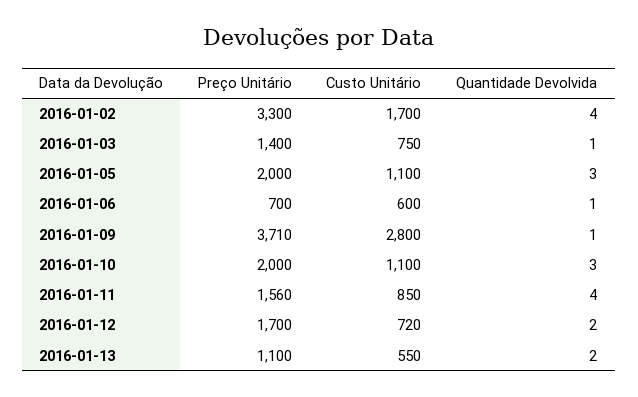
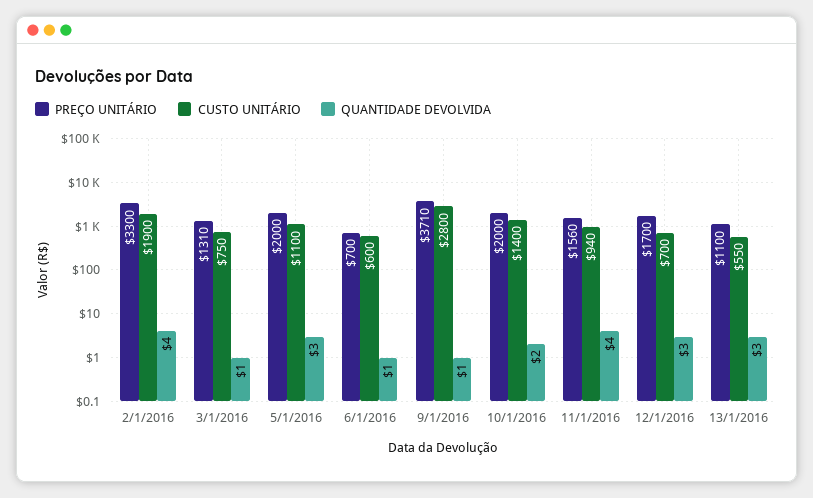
Custo Unitário, 2016-01-02: 1700 -> 1900
Preço Unitário, 2016-01-03: 1400 -> 1310
Custo Unitário, 2016-01-10: 1100 -> 1400
Quantidade Devolvida, 2016-01-10: 3 -> 2
Custo Unitário, 2016-01-11: 850 -> 940
Custo Unitário, 2016-01-12: 720 -> 700
Quantidade Devolvida, 2016-01-12: 2 -> 3
Quantidade Devolvida, 2016-01-13: 2 -> 3

